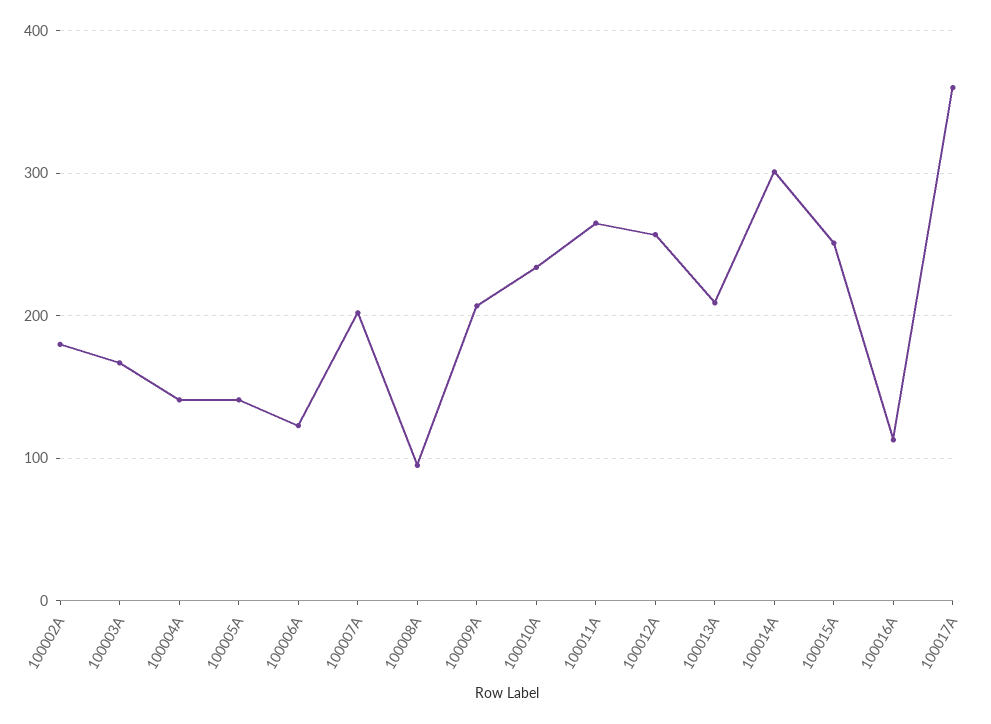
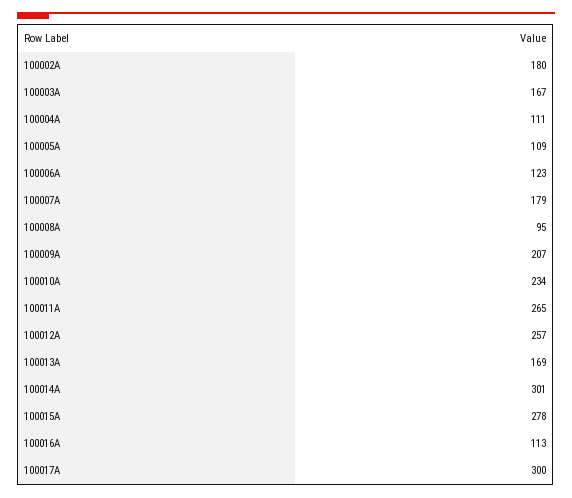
100004A: 140 -> 111
100005A: 140 -> 109
100007A: 200 -> 179
100013A: 210 -> 169
100015A: 250 -> 278
100017A: 360 -> 300

